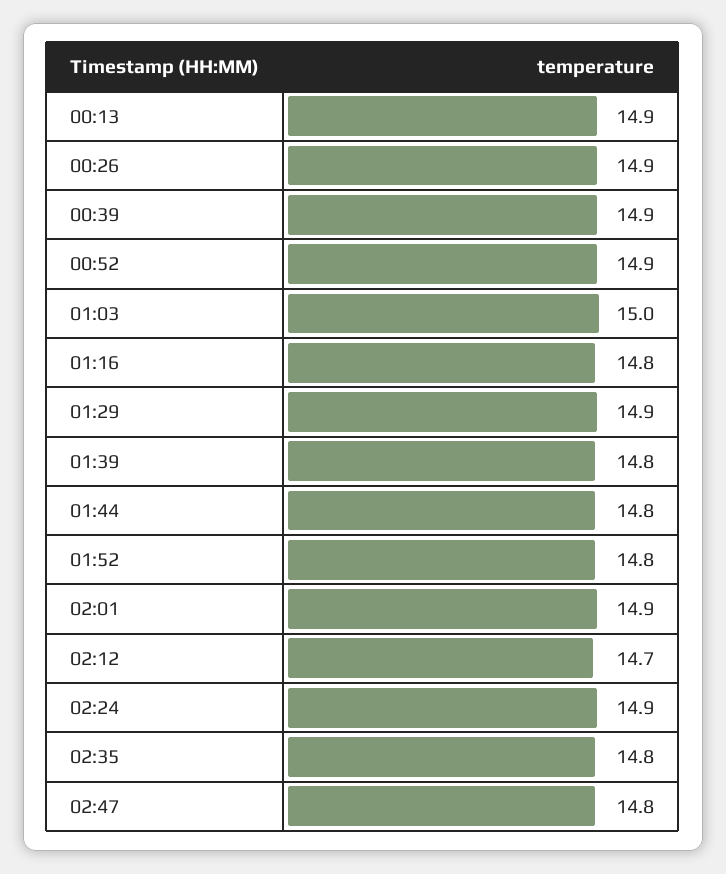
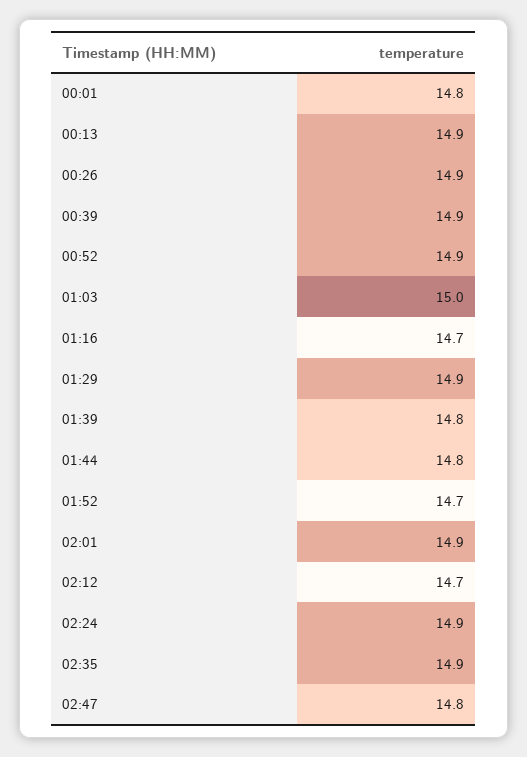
01:16: 14.8 -> 14.7
01:52: 14.8 -> 14.7
02:35: 14.8 -> 14.9
00:01: none -> 14.8

